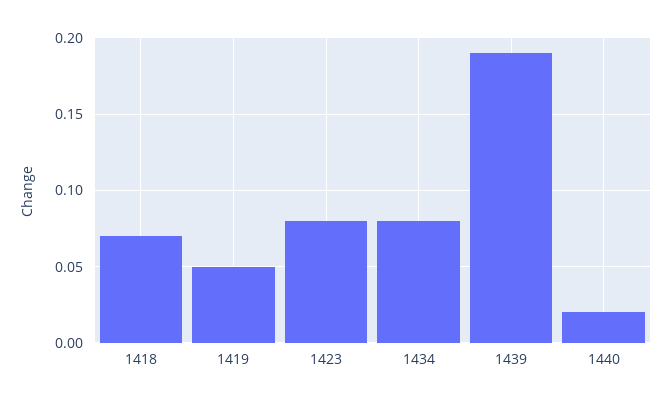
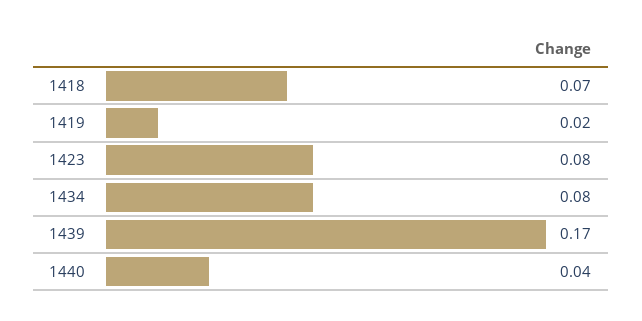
1419: 0.05 -> 0.02
1439: 0.19 -> 0.17
1440: 0.02 -> 0.04

